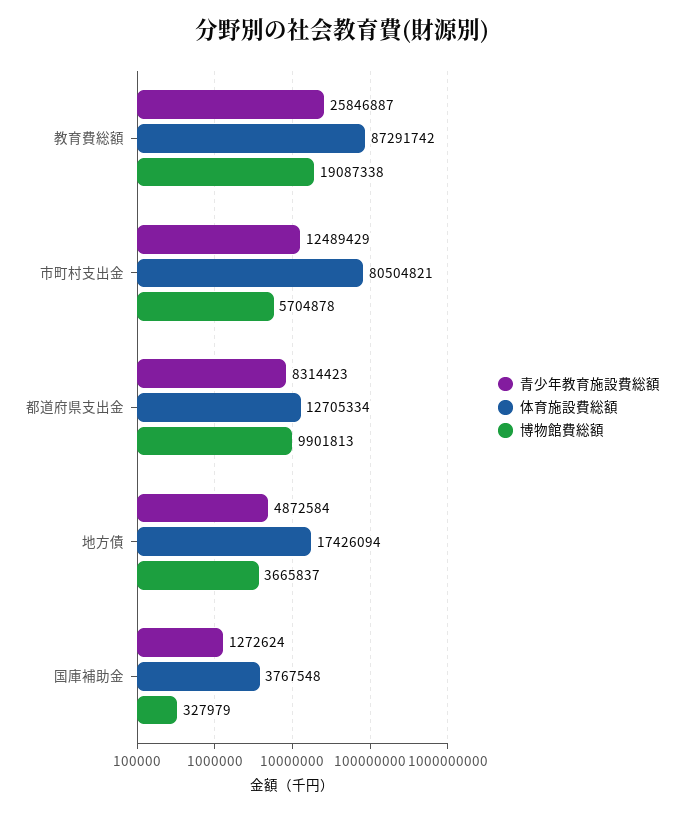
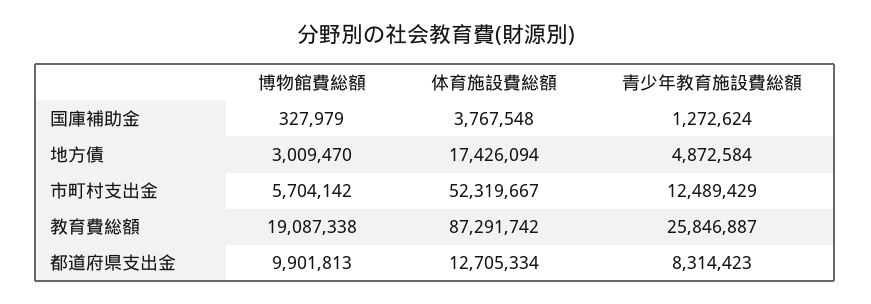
体育施設費総額, 市町村支出金: 80504821 -> 52319667
博物館費総額, 市町村支出金: 5704878 -> 5704142
博物館費総額, 地方債: 3665837 -> 3009470

